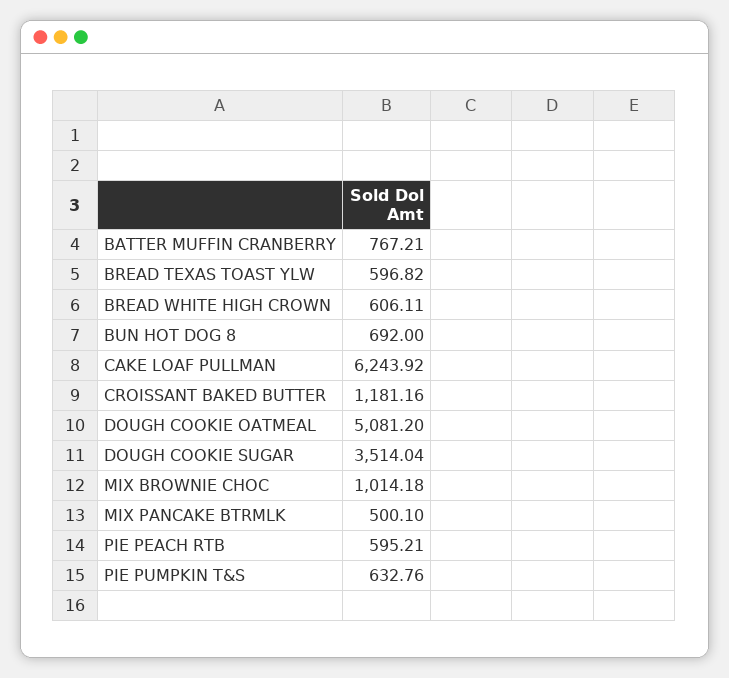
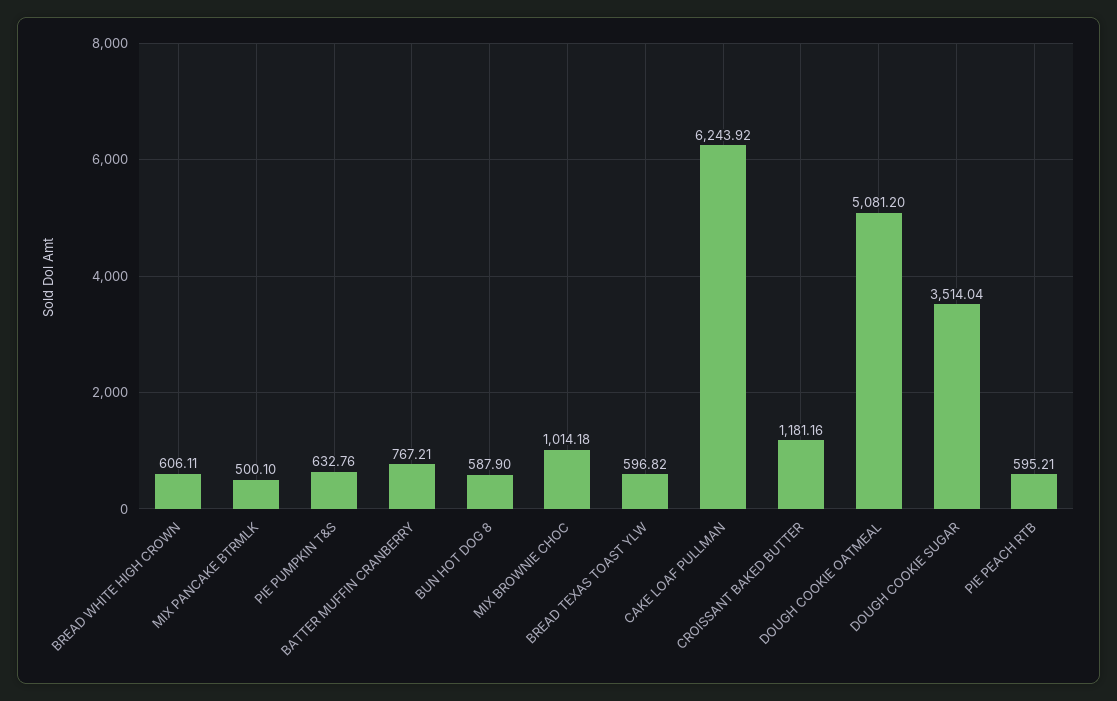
BUN HOT DOG 8: 692 -> 587.9

